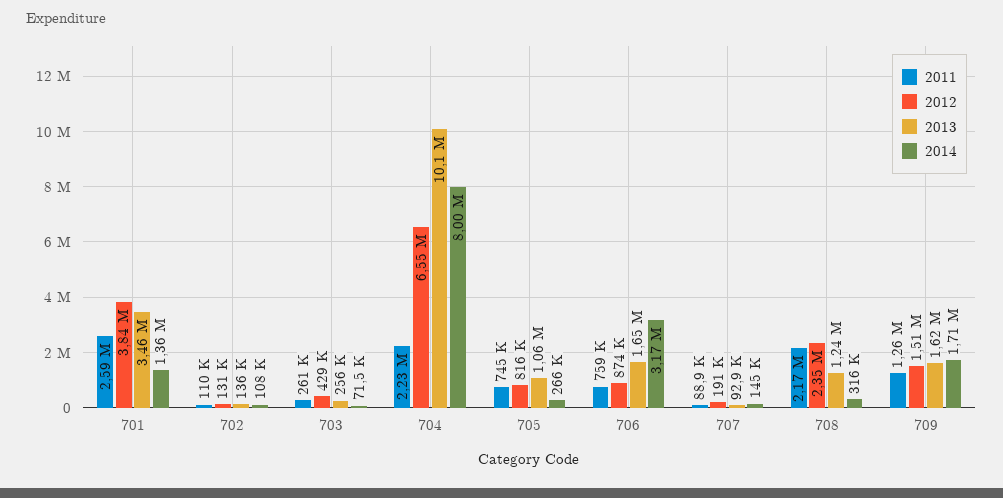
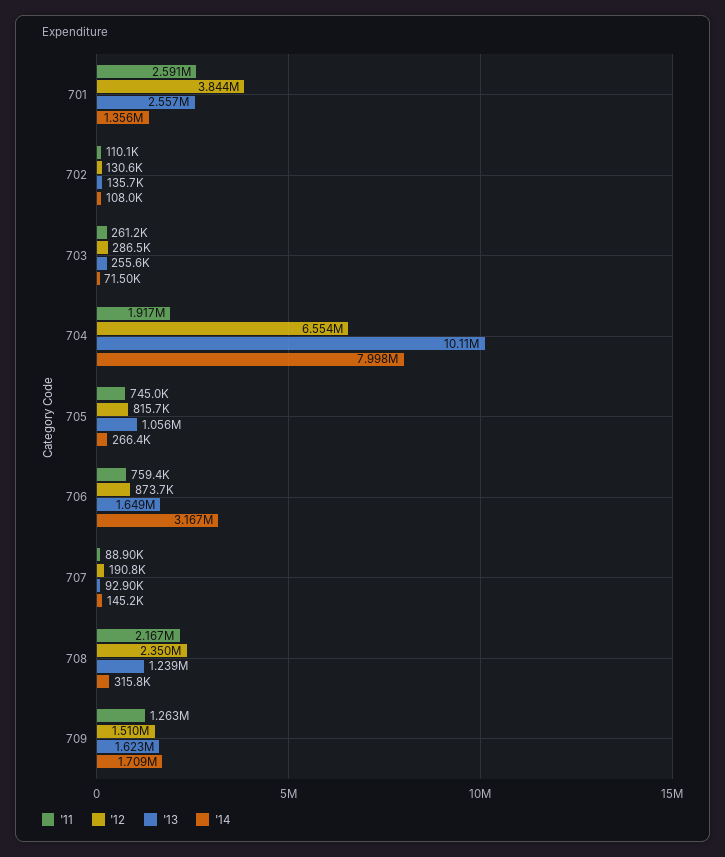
2013, 701: 3460000 -> 2557000
2012, 703: 429000 -> 286500
2011, 704: 2230000 -> 1917000

